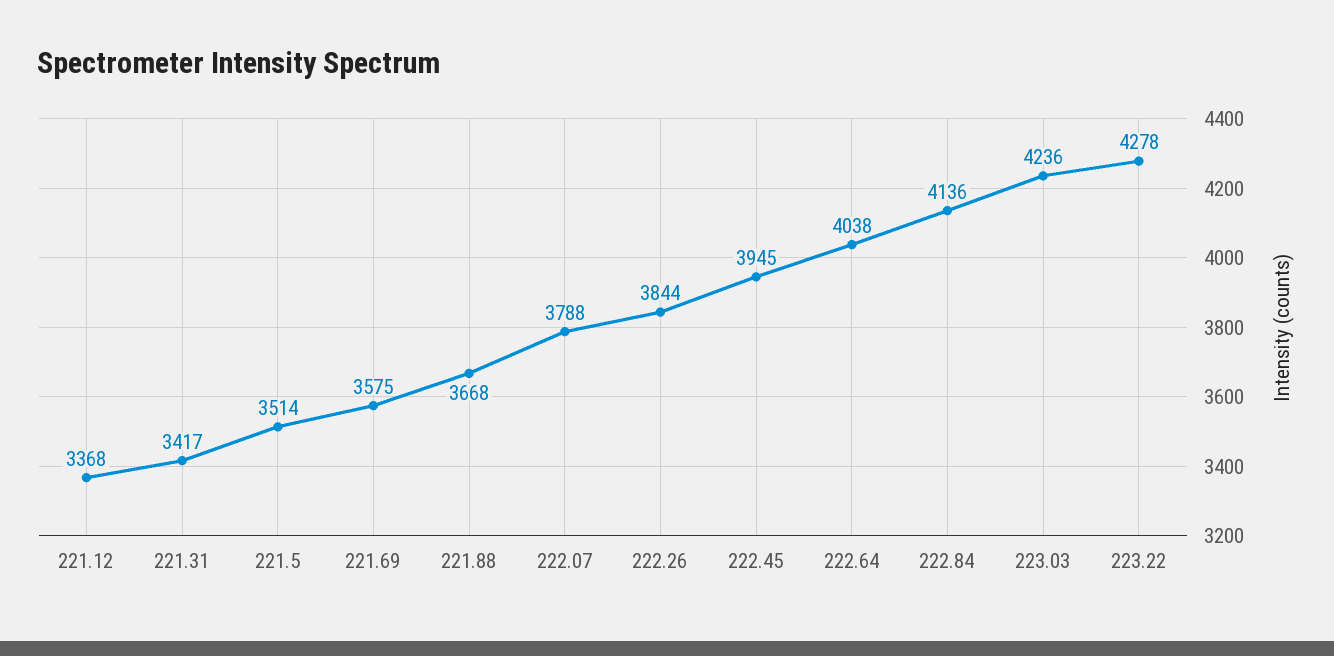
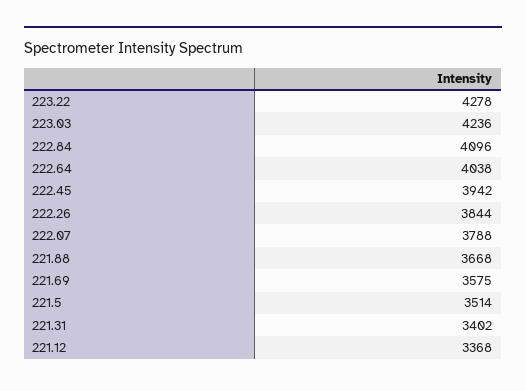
221.31: 3417 -> 3402
222.45: 3945 -> 3942
222.84: 4136 -> 4096

